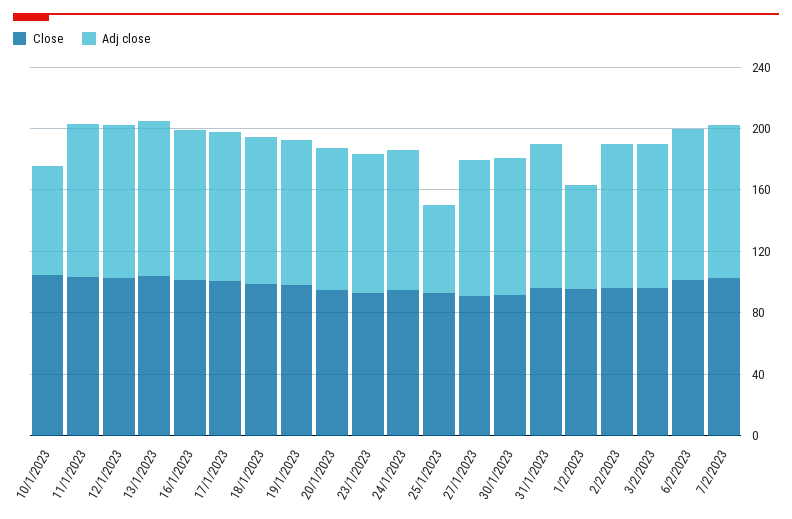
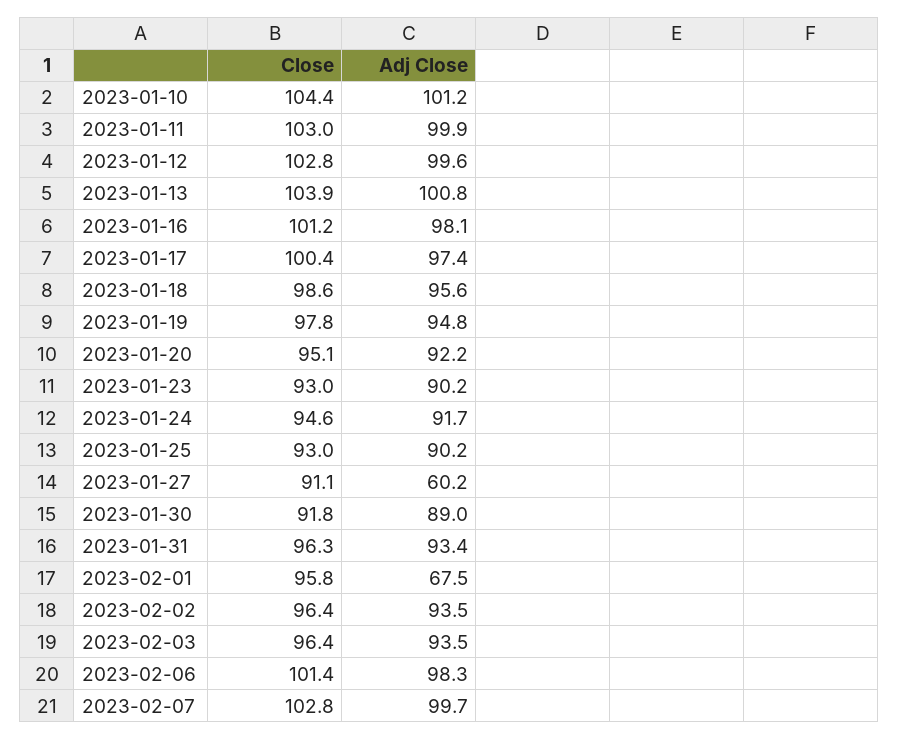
Adj close, 10/1/2023: 70 -> 101.2
Adj close, 25/1/2023: 60 -> 90.2
Adj close, 27/1/2023: 90 -> 60.2

